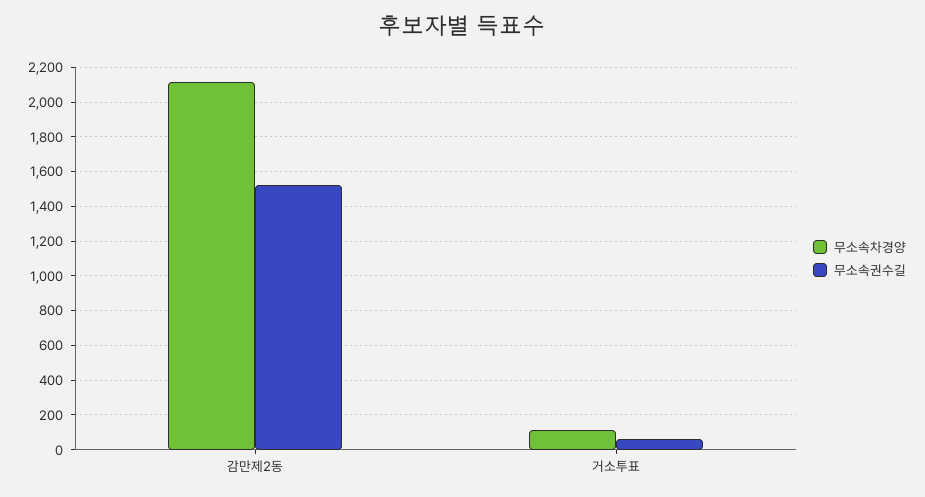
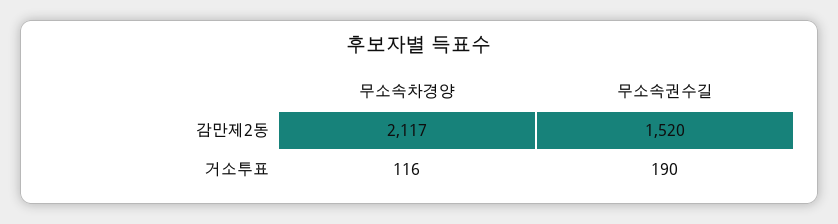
무소속권수길, 거소투표: 50 -> 190

